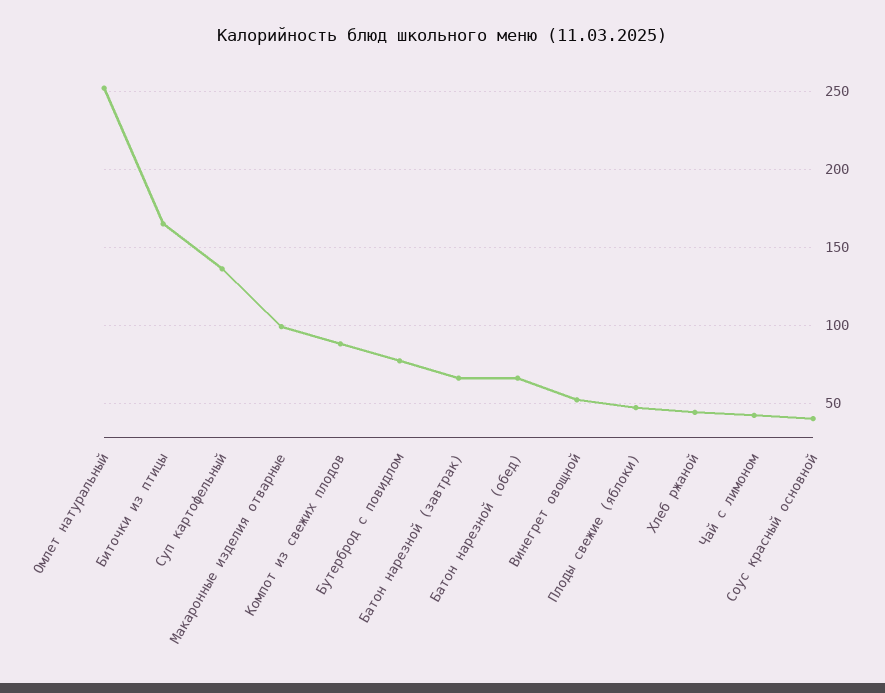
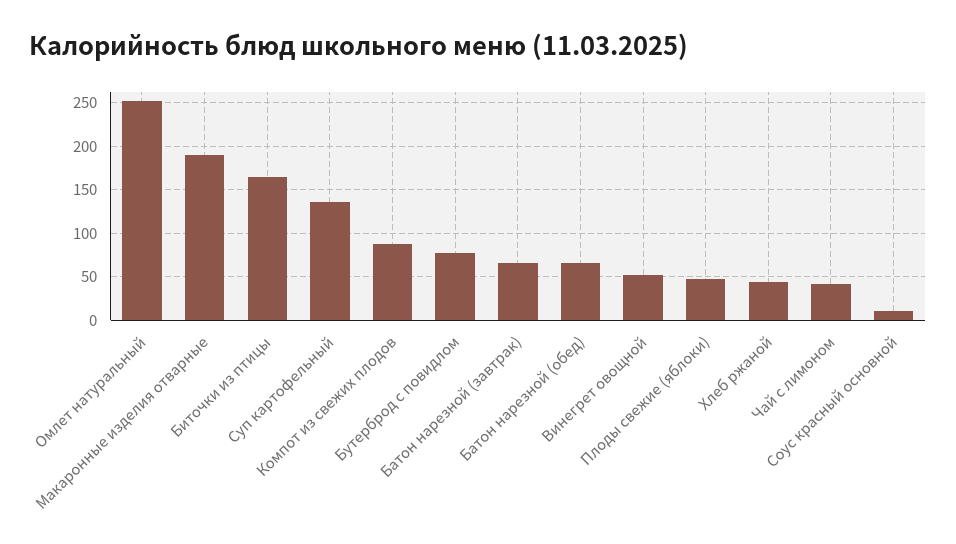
Макаронные изделия отварные: 100 -> 190
Соус красный основной: 40 -> 10

